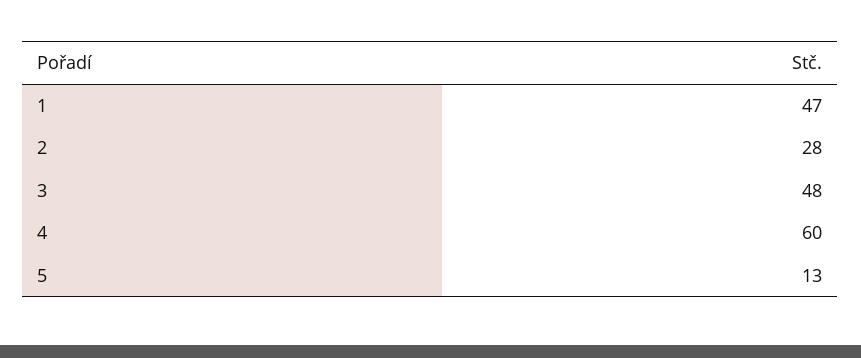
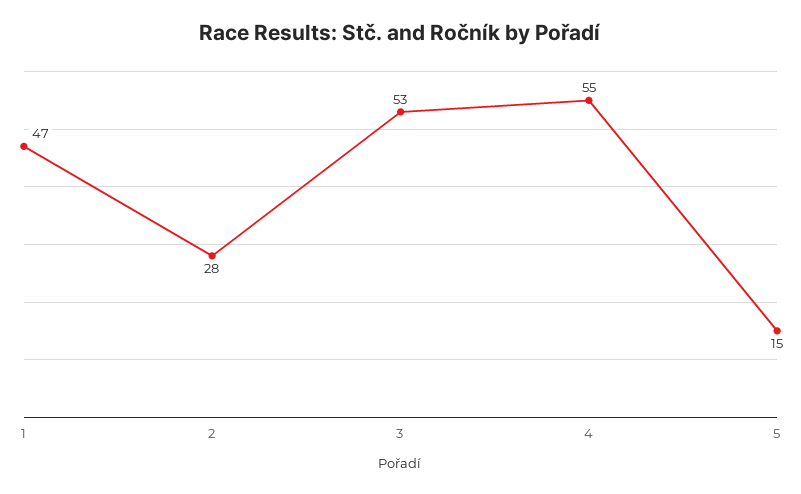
3: 48 -> 53
4: 60 -> 55
5: 13 -> 15

